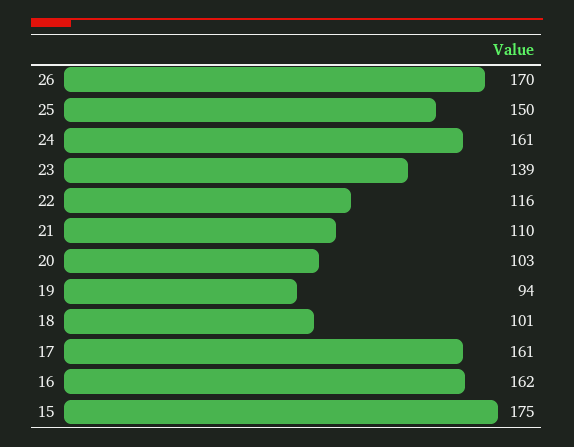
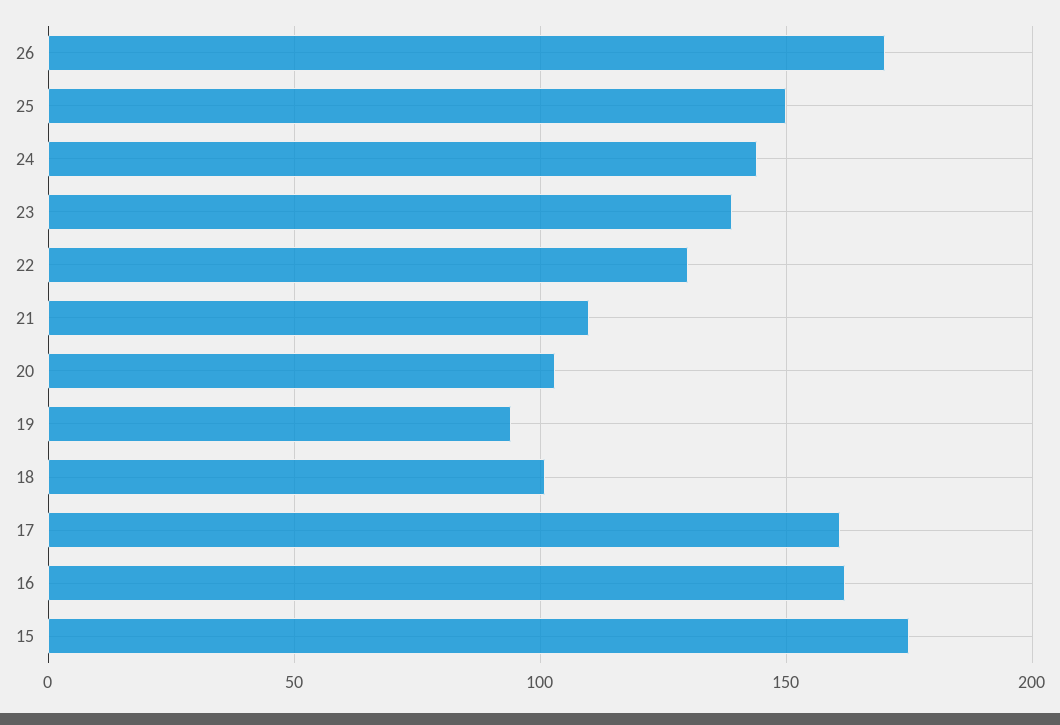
24: 161 -> 145
22: 116 -> 130

